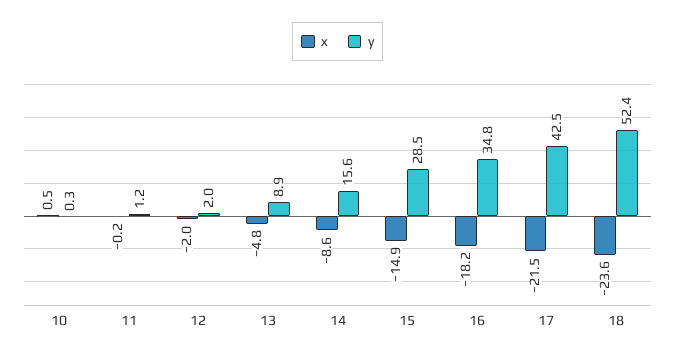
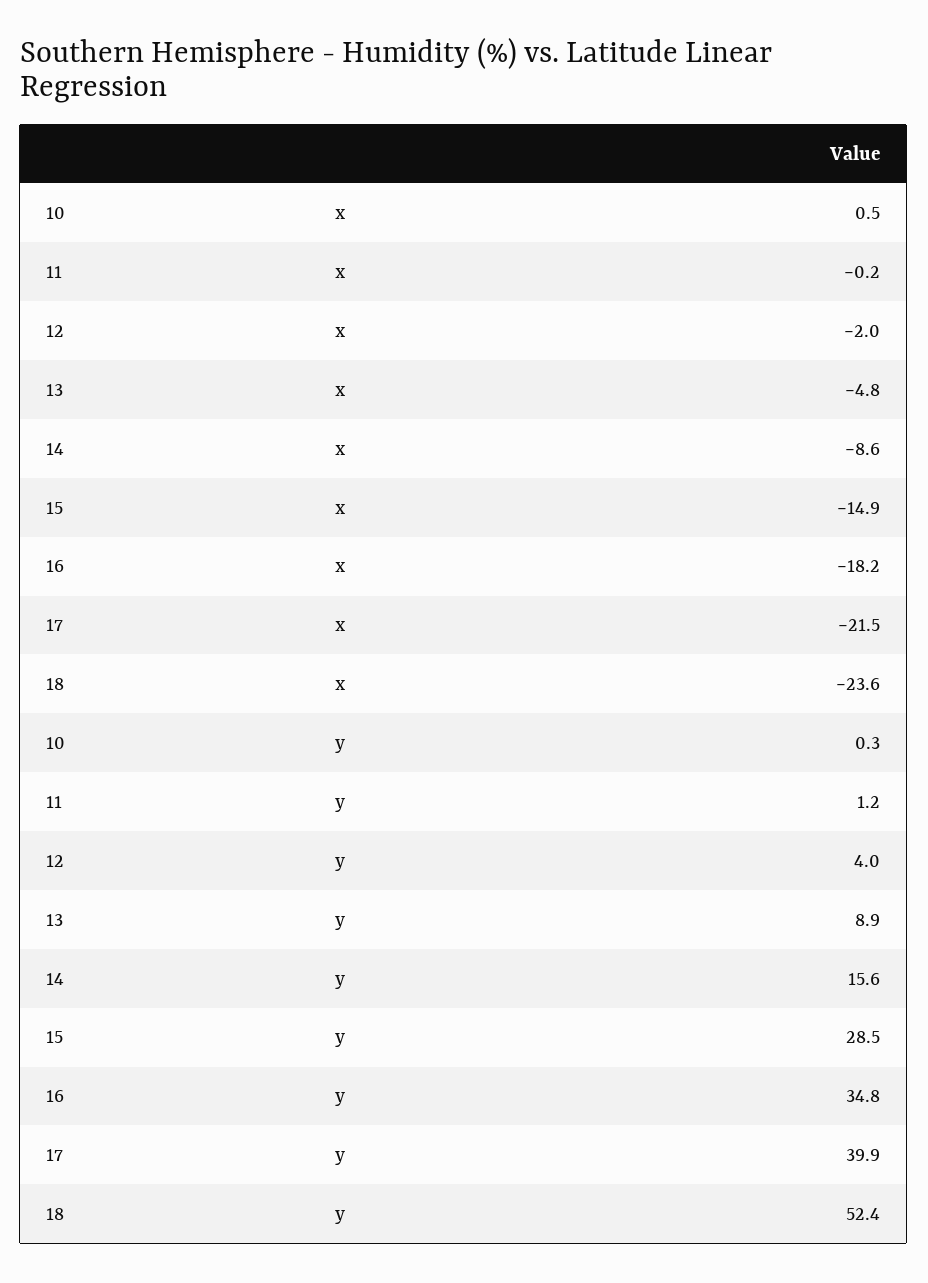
y, 12: 2 -> 4
y, 17: 42.5 -> 39.9

